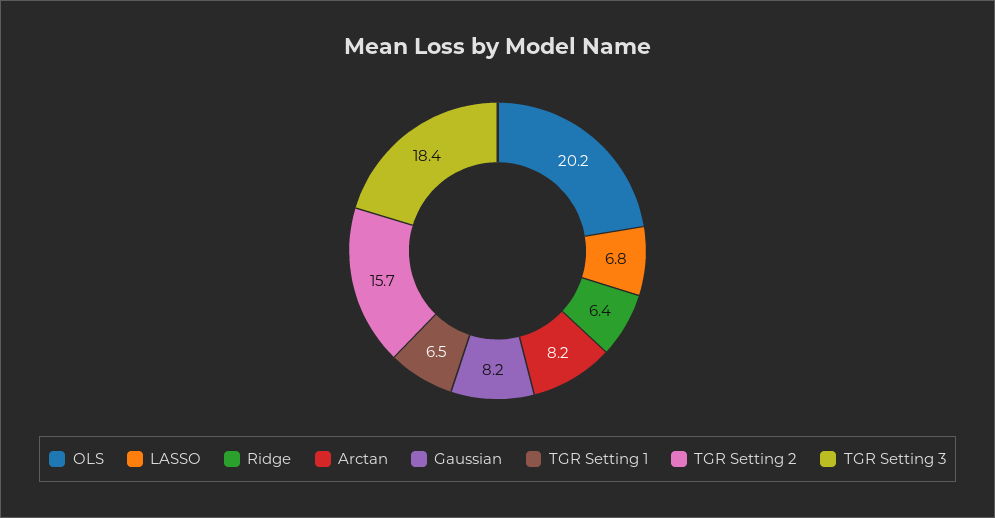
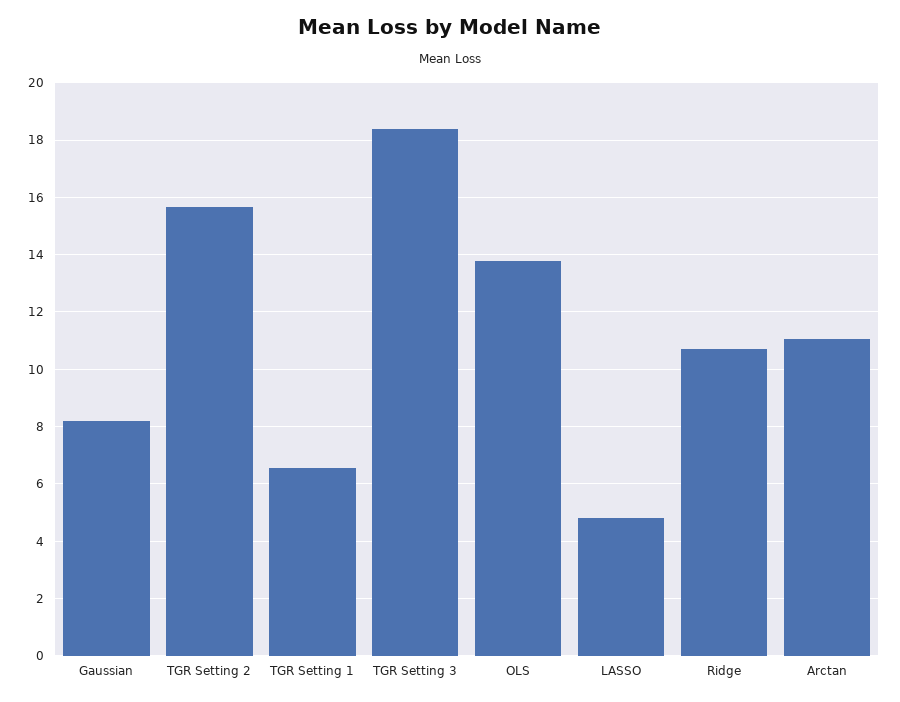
OLS: 20.2 -> 13.75
LASSO: 6.8 -> 4.75
Ridge: 6.4 -> 10.75
Arctan: 8.2 -> 11

